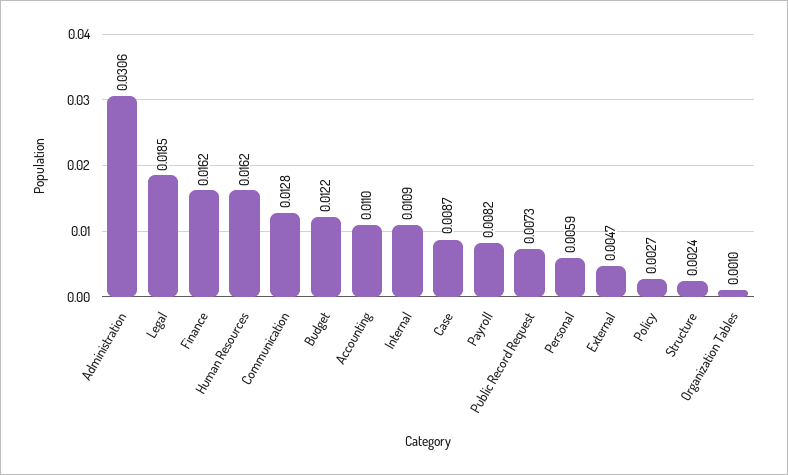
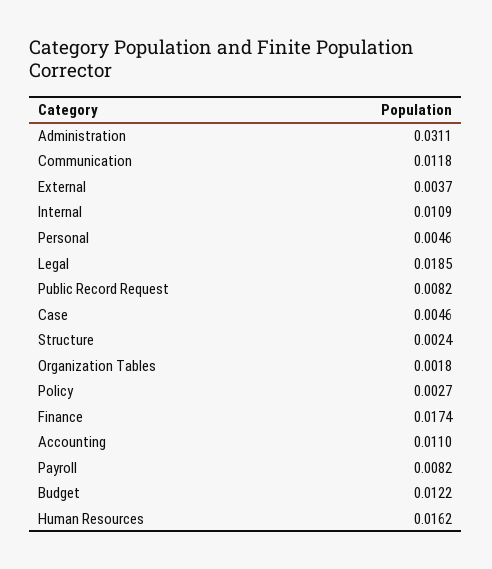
Administration: 0.0306 -> 0.0311
Finance: 0.0162 -> 0.0174
Communication: 0.0128 -> 0.0118
Case: 0.0087 -> 0.0046
Public Record Request: 0.0073 -> 0.0082
Personal: 0.0059 -> 0.0046
External: 0.0047 -> 0.0037
Organization Tables: 0.001 -> 0.0018

